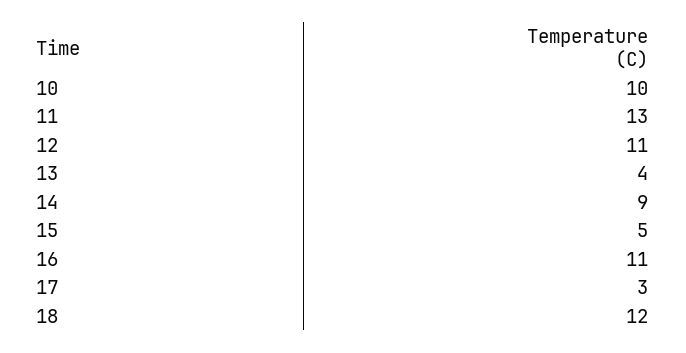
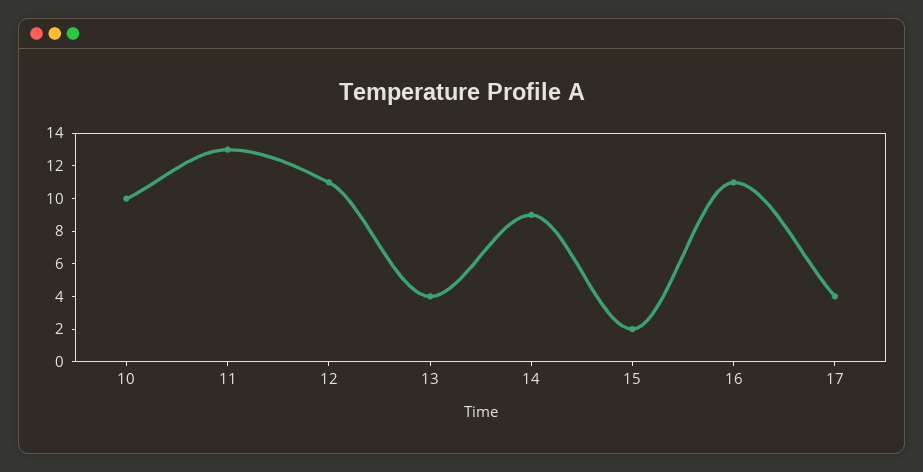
15: 5 -> 2
17: 3 -> 4
18: 12 -> none

